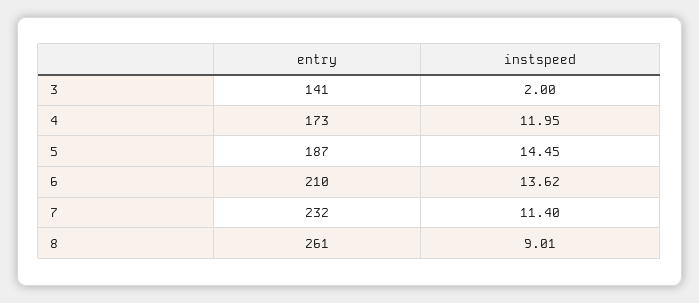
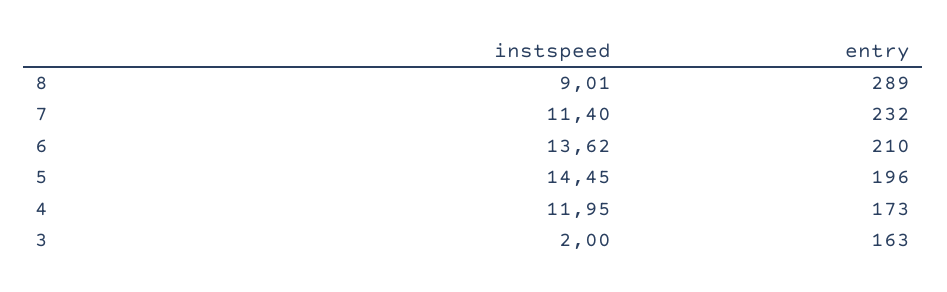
entry, 3: 141 -> 163
entry, 5: 187 -> 196
entry, 8: 261 -> 289

